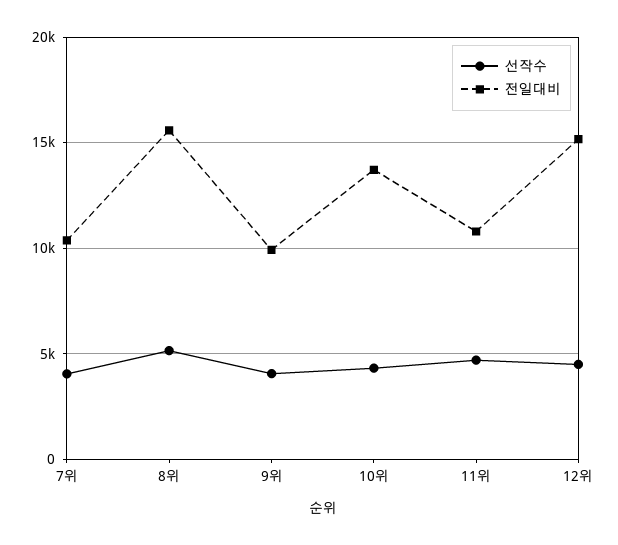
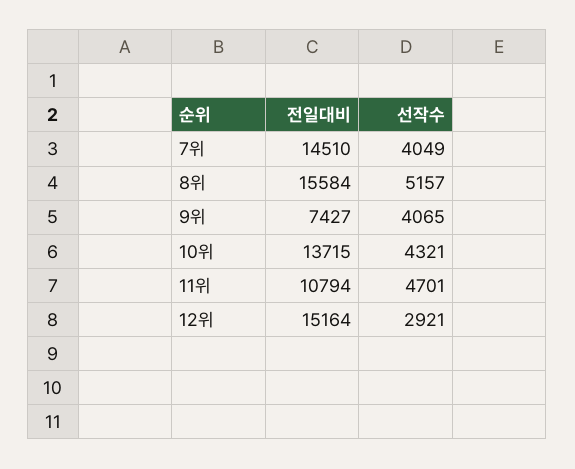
전일대비, 7위: 10500 -> 14510
전일대비, 9위: 10000 -> 7427
선작수, 12위: 4500 -> 2921

